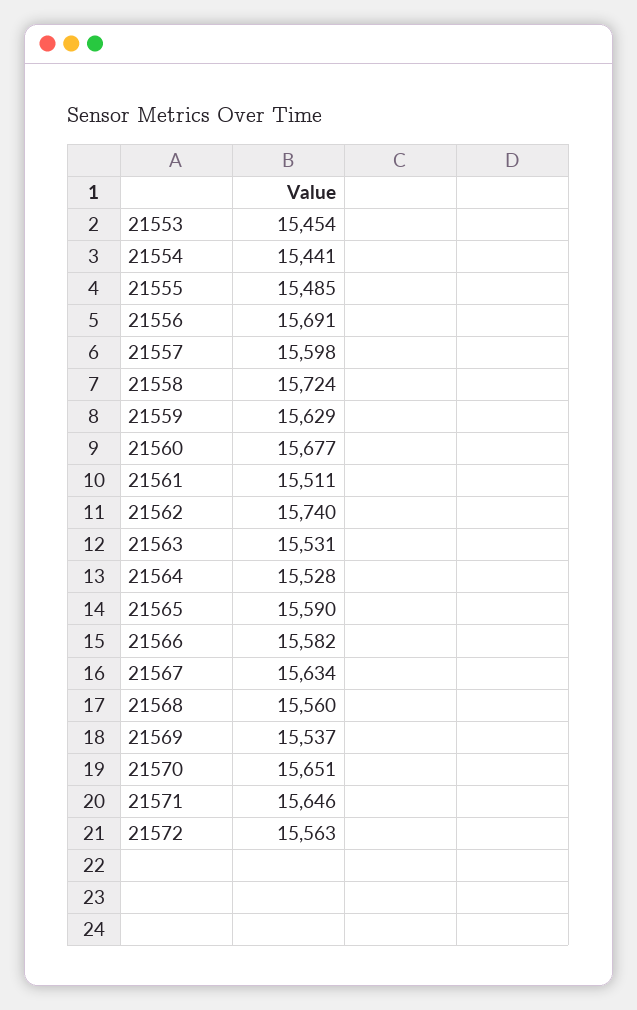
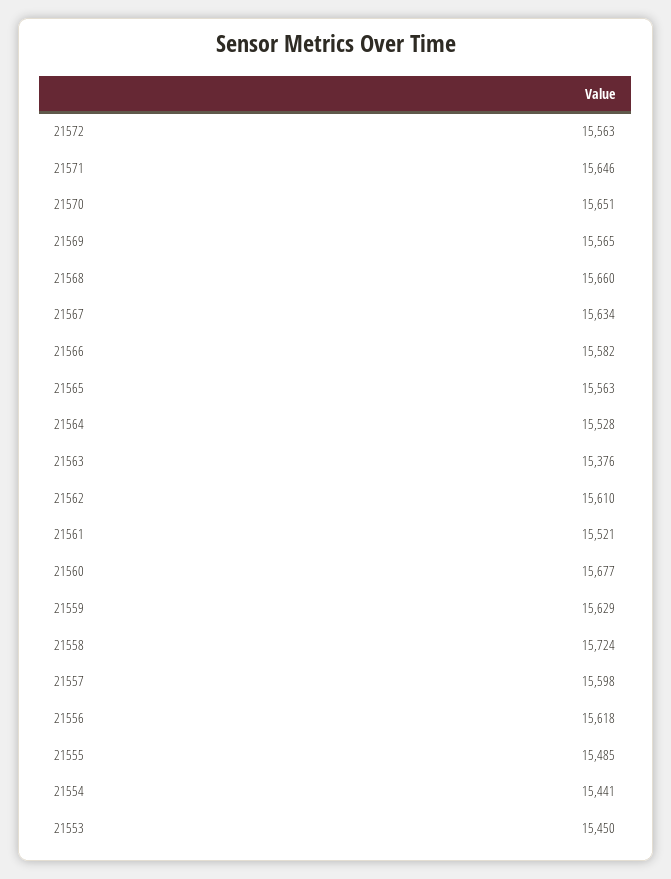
21553: 15454 -> 15450
21556: 15691 -> 15618
21561: 15511 -> 15521
21562: 15740 -> 15610
21563: 15531 -> 15376
21565: 15590 -> 15563
21568: 15560 -> 15660
21569: 15537 -> 15565

